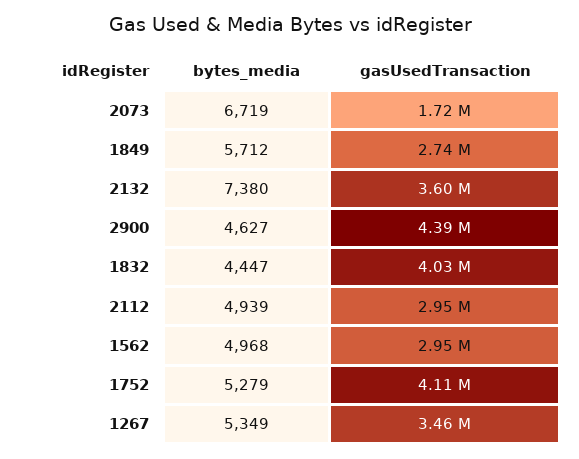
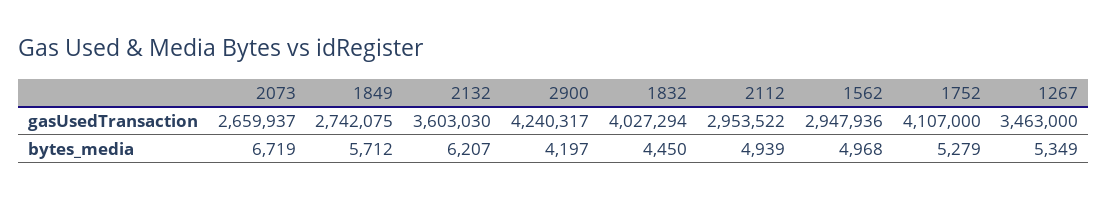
gasUsedTransaction, 2073: 1720000 -> 2659937
bytes_media, 2132: 7380 -> 6207
bytes_media, 2900: 4627 -> 4197
gasUsedTransaction, 2900: 4390000 -> 4240317
bytes_media, 1832: 4447 -> 4450

